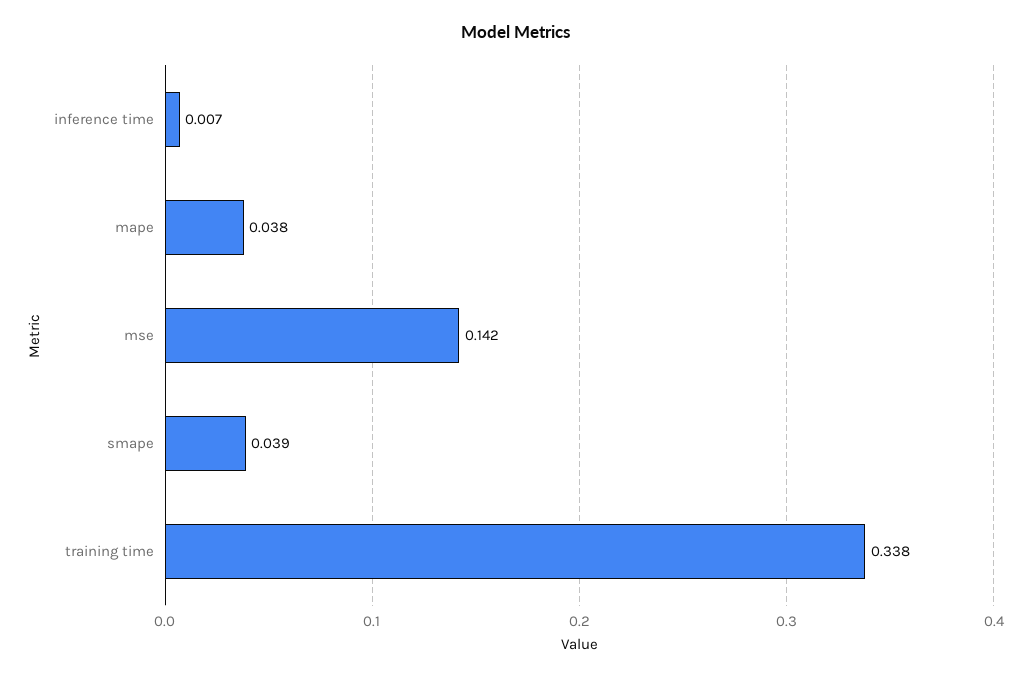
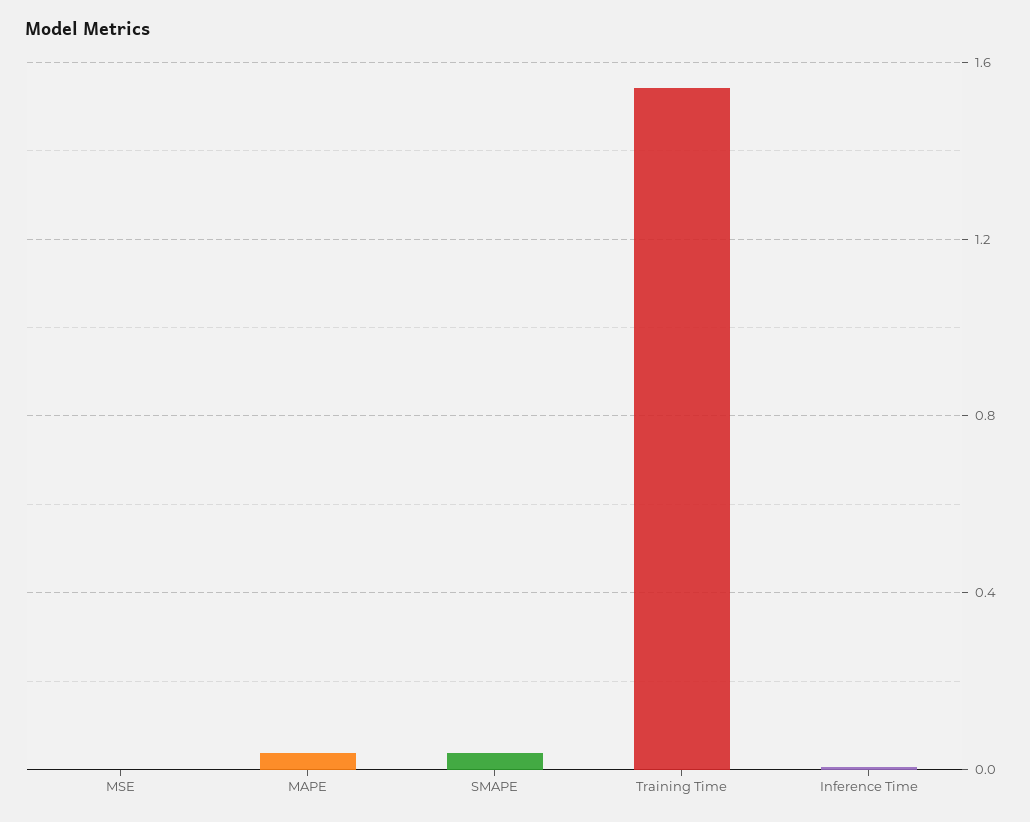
mse: 0.142 -> 0
training time: 0.338 -> 1.55

